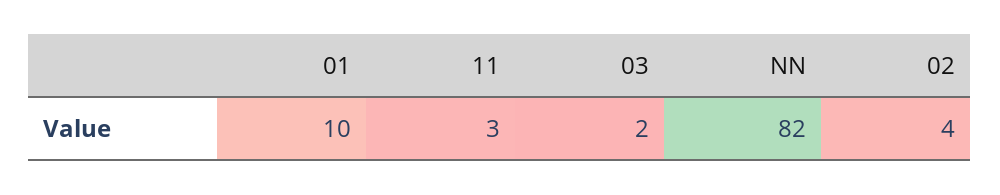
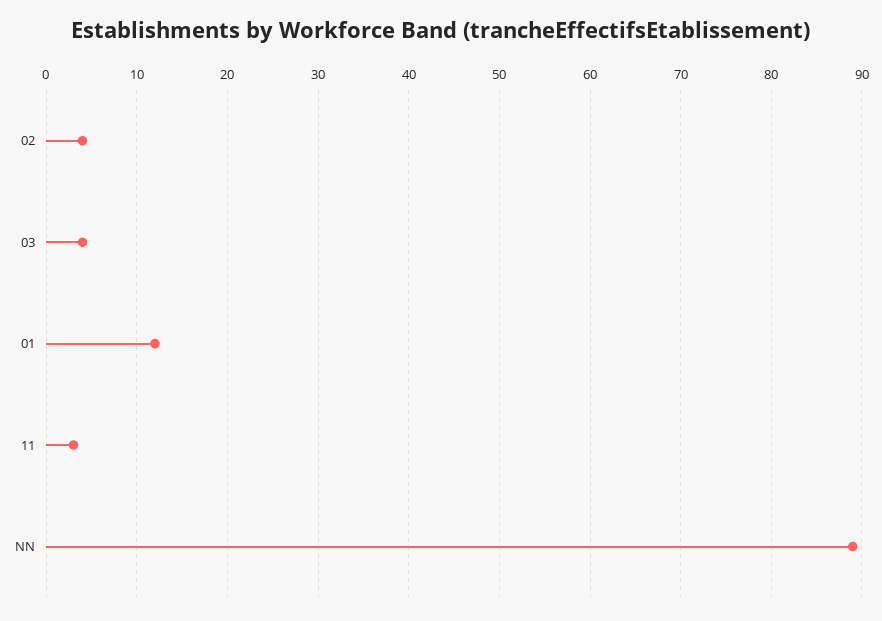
01: 10 -> 12
03: 2 -> 4
NN: 82 -> 89

